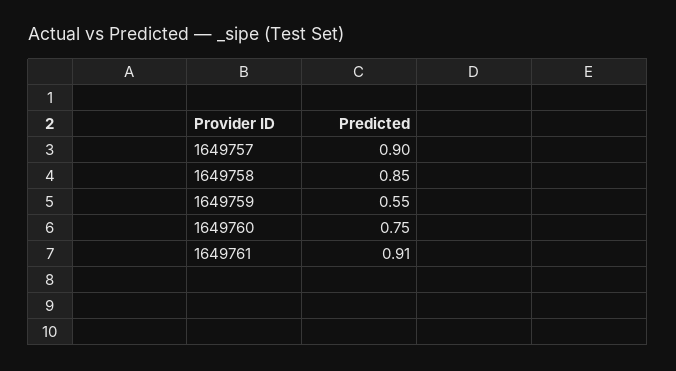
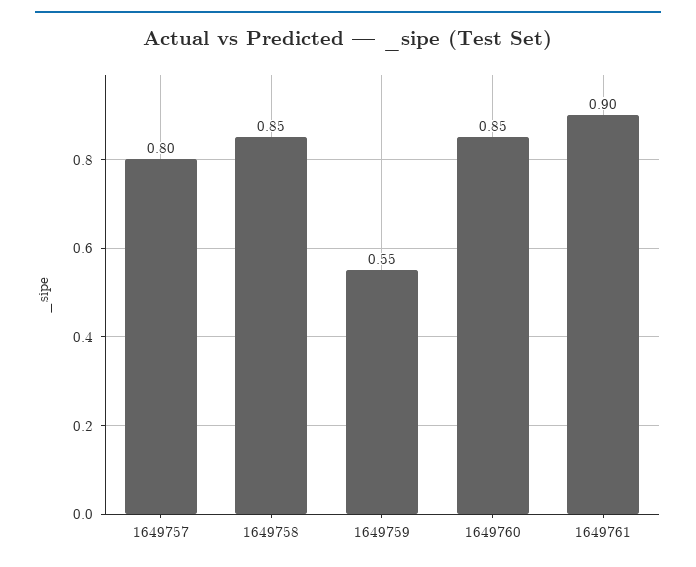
1649757: 0.9 -> 0.8
1649760: 0.75 -> 0.85
1649761: 0.91 -> 0.9

